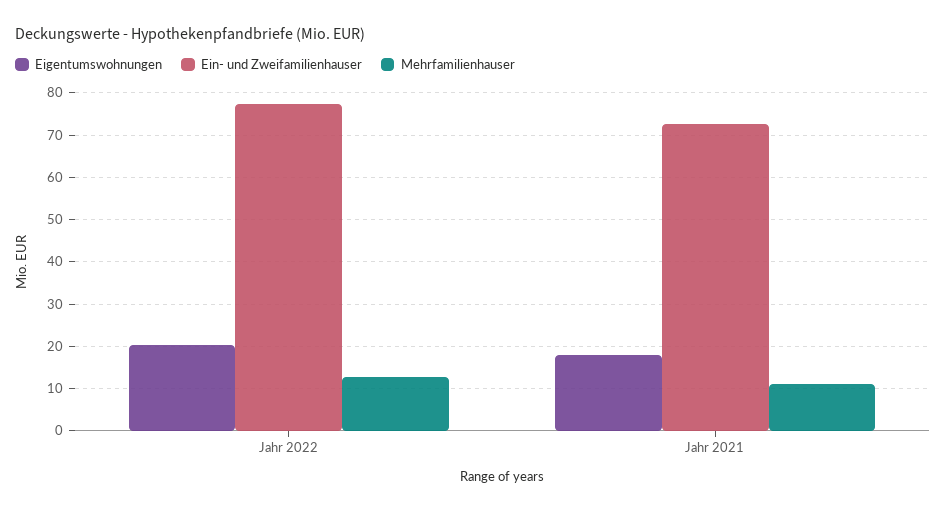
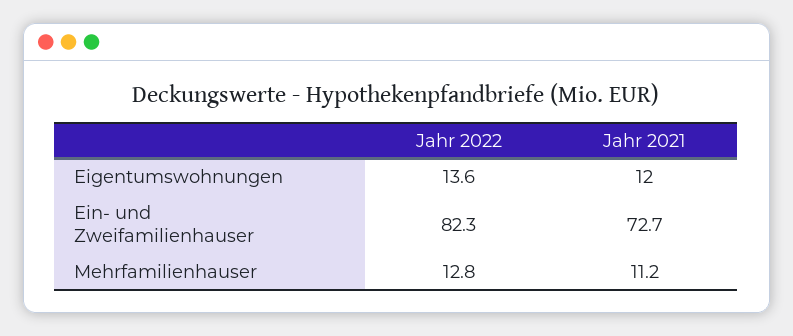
Eigentumswohnungen, Jahr 2022: 20 -> 13.6
Ein- und Zweifamilienhauser, Jahr 2022: 78 -> 82.3
Eigentumswohnungen, Jahr 2021: 18 -> 12

